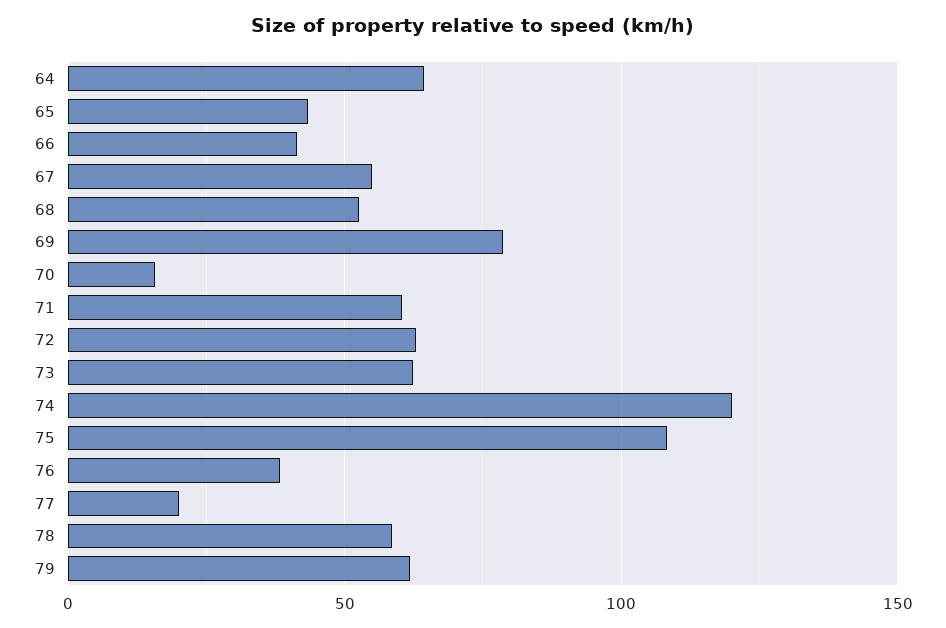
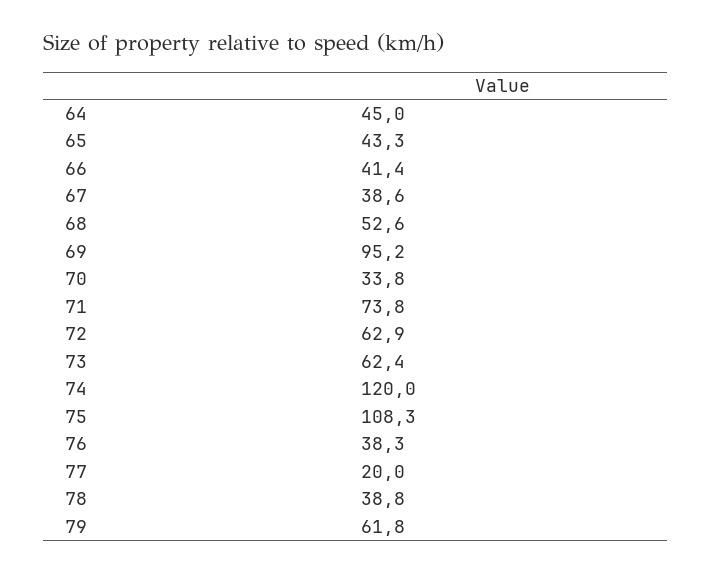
64: 65 -> 45
67: 55 -> 38.6
69: 80 -> 95.2
70: 15 -> 33.8
71: 60 -> 73.8
78: 60 -> 38.8

